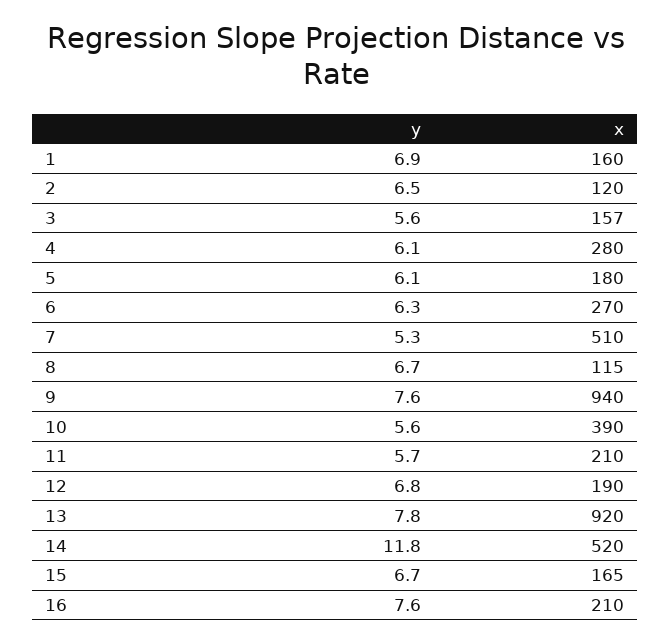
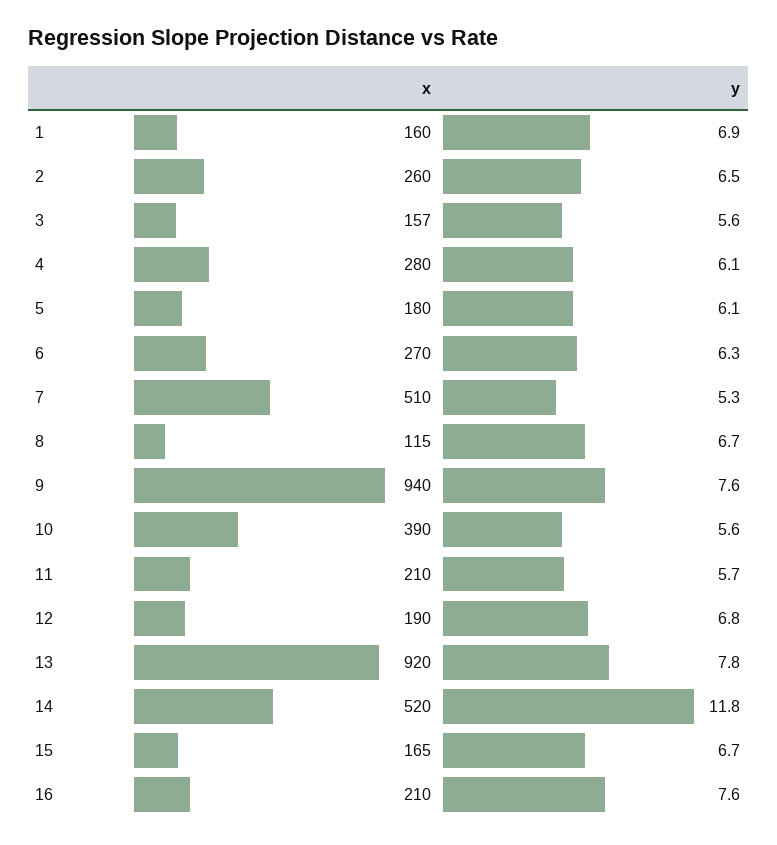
x, 2: 120 -> 260

